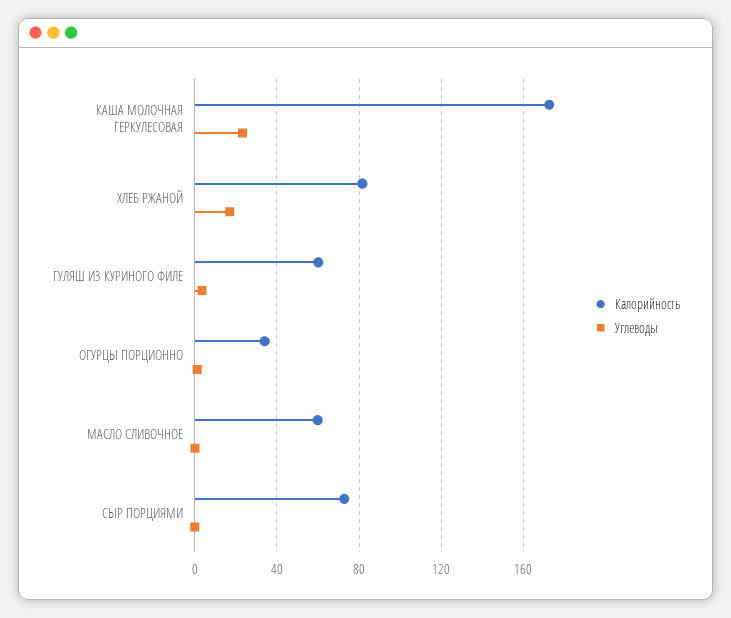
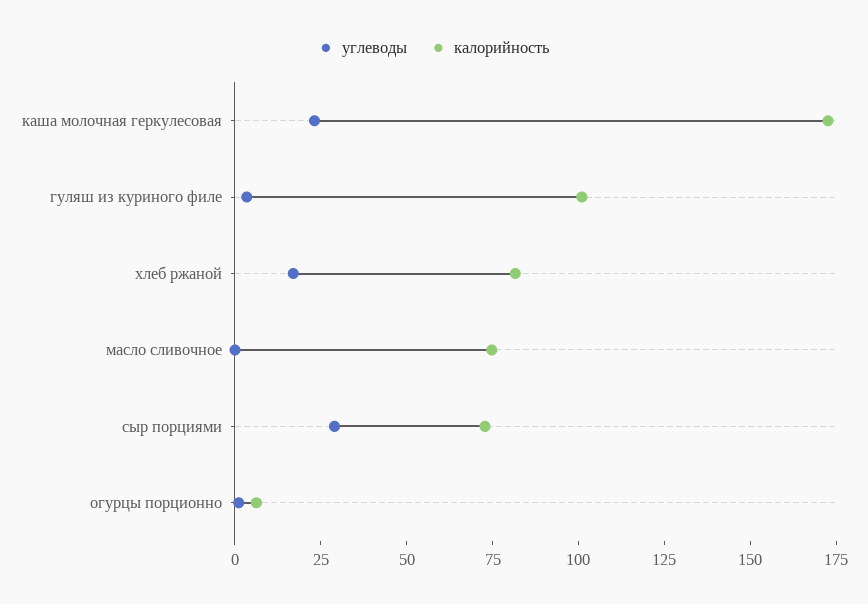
Калорийность, ГУЛЯШ ИЗ КУРИНОГО ФИЛЕ: 60 -> 100
Калорийность, ОГУРЦЫ ПОРЦИОННО: 35 -> 5
Калорийность, МАСЛО СЛИВОЧНОЕ: 60 -> 75
Углеводы, СЫР ПОРЦИЯМИ: 0 -> 30

